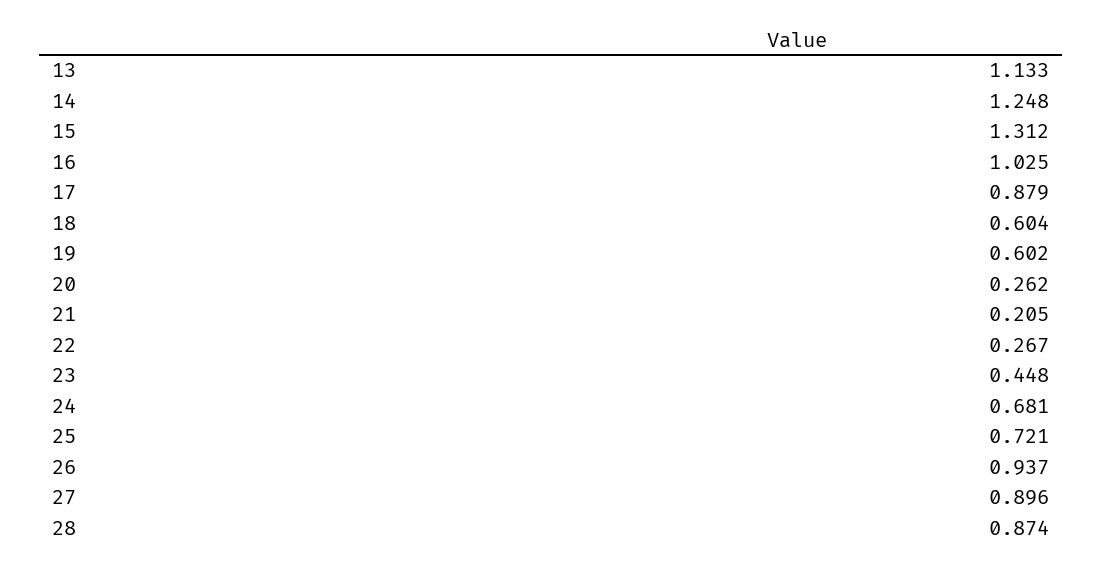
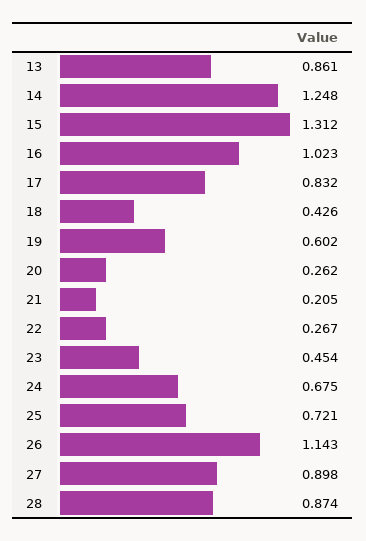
13: 1.133 -> 0.861
16: 1.025 -> 1.023
17: 0.879 -> 0.832
18: 0.604 -> 0.426
23: 0.448 -> 0.454
24: 0.681 -> 0.675
26: 0.937 -> 1.143
27: 0.896 -> 0.898

